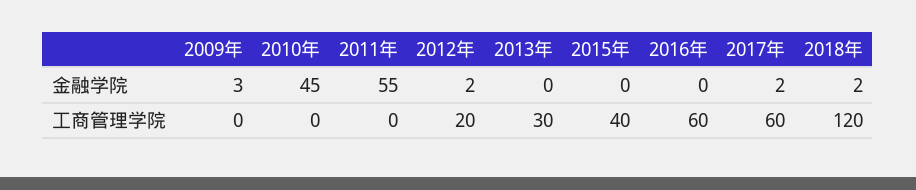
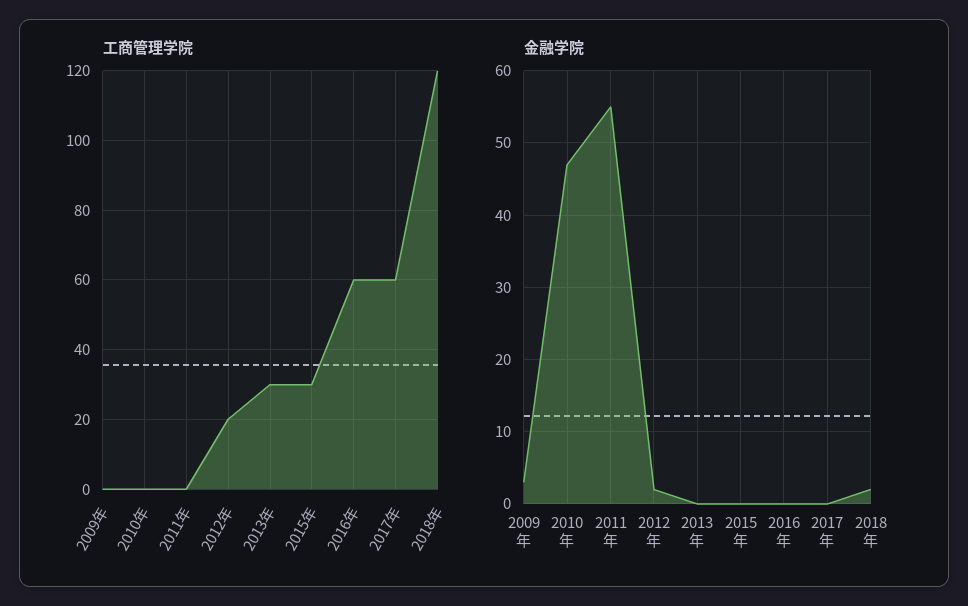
金融学院, 2010年: 45 -> 47
金融学院, 2017年: 2 -> 0
工商管理学院, 2015年: 40 -> 30

